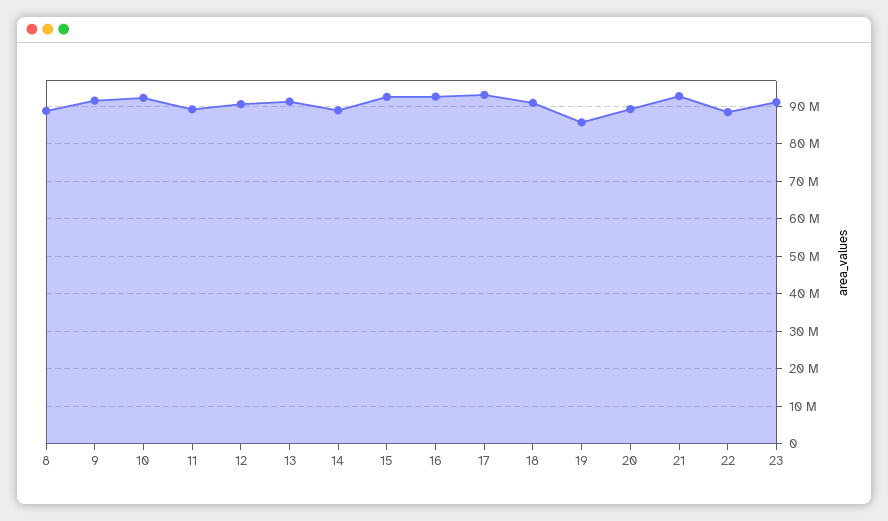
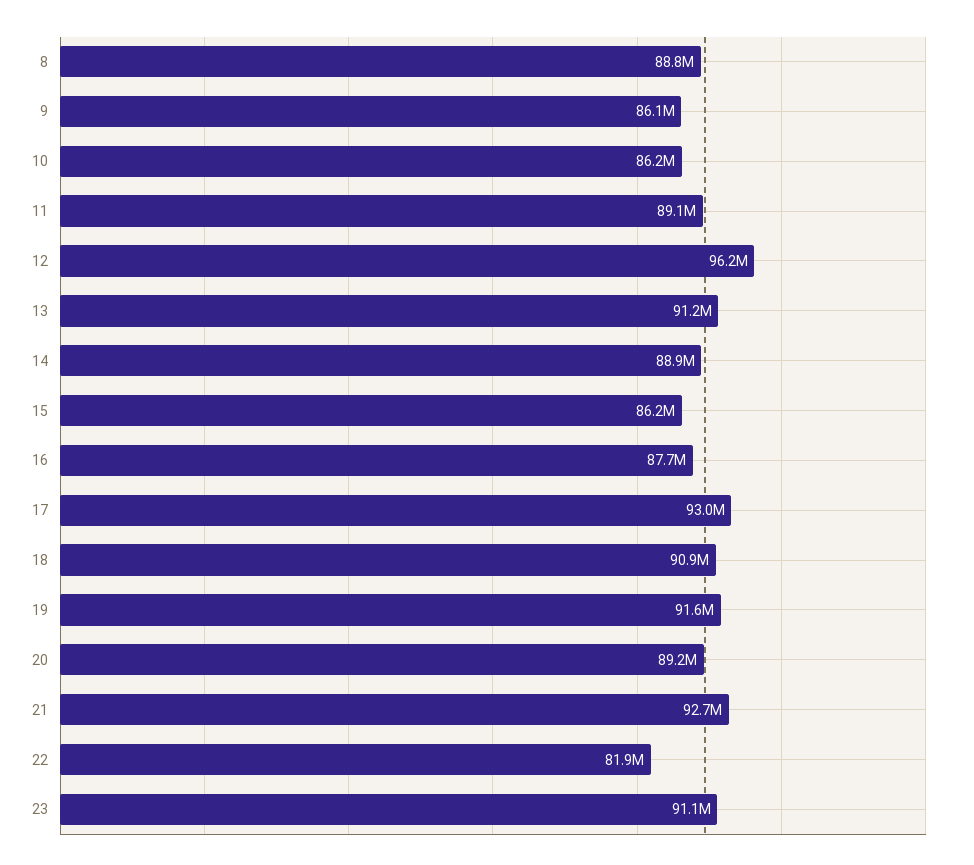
9: 92000000 -> 86100000
10: 92000000 -> 86200000
12: 90000000 -> 96200000
15: 92000000 -> 86200000
16: 92000000 -> 87700000
19: 86000000 -> 91600000
22: 88000000 -> 81900000

